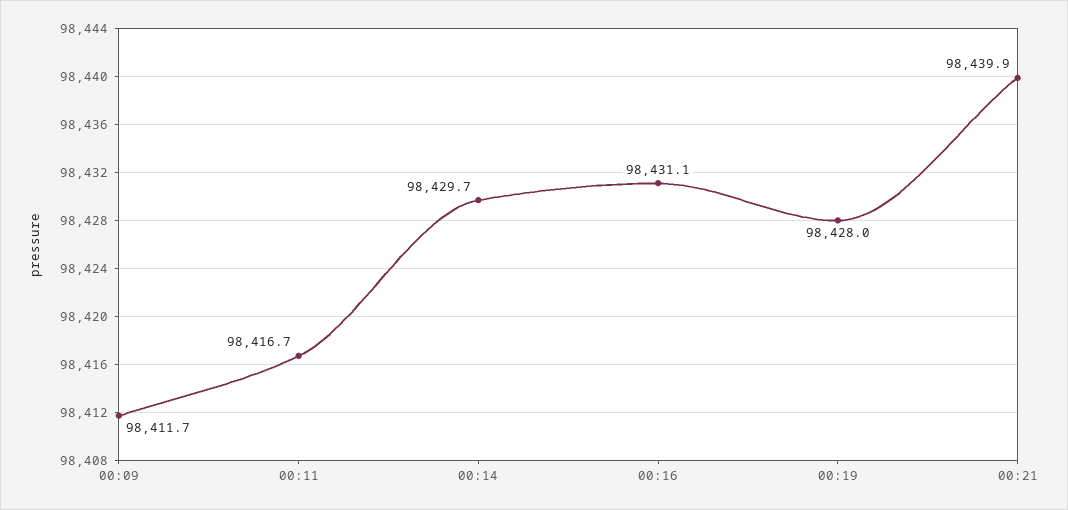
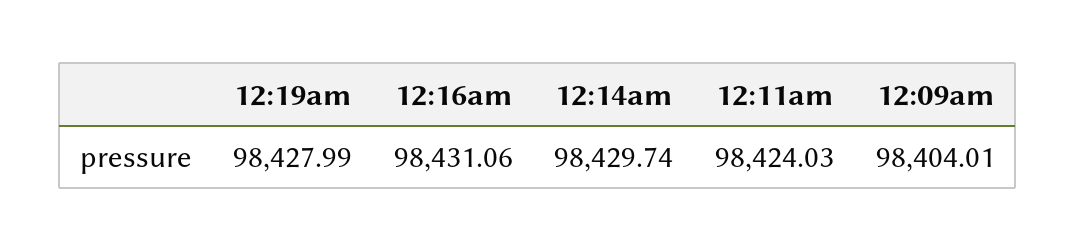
00:09: 98411.7 -> 98404.01
00:11: 98416.7 -> 98424.03
00:21: 98439.9 -> none

